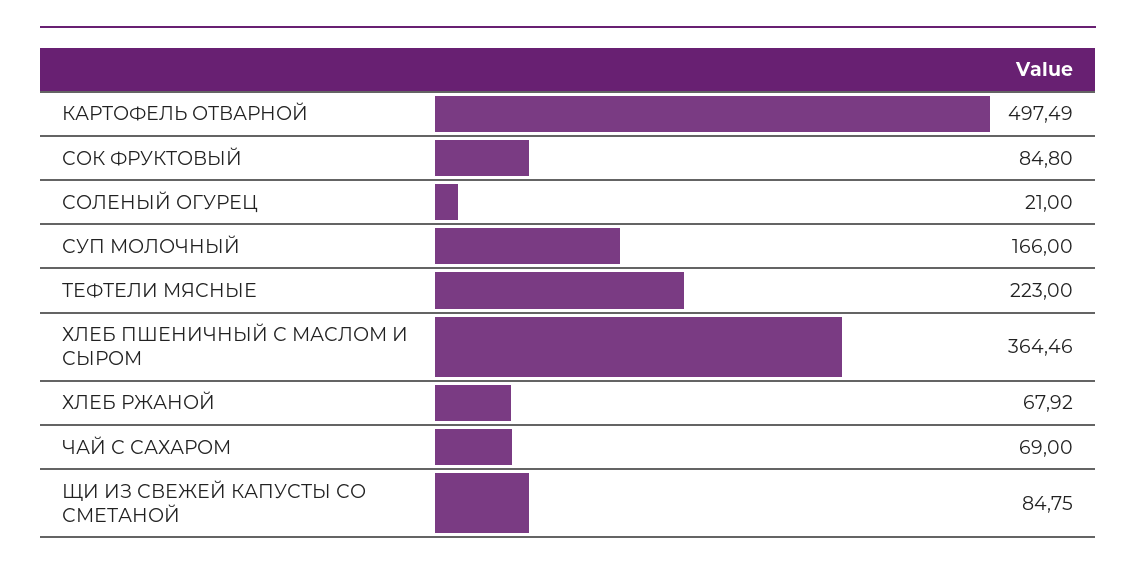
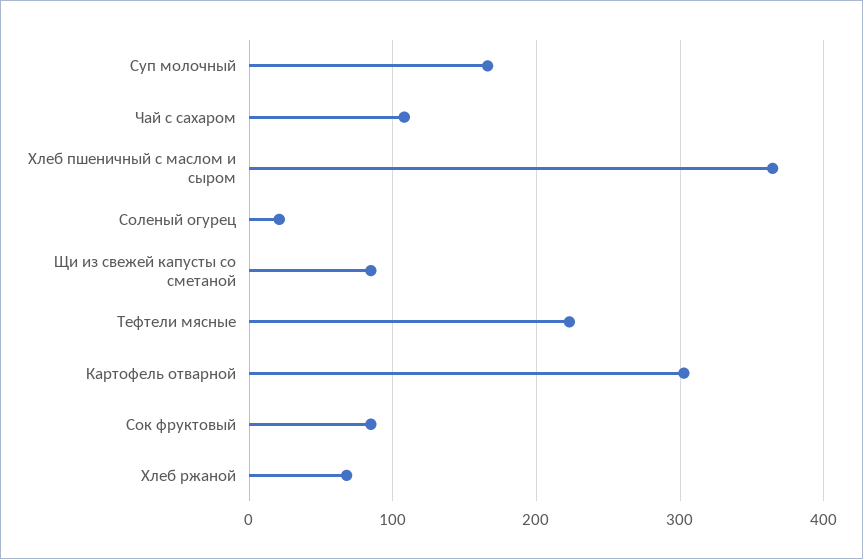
КАРТОФЕЛЬ ОТВАРНОЙ: 497.49 -> 300
ЧАЙ С САХАРОМ: 69 -> 110

